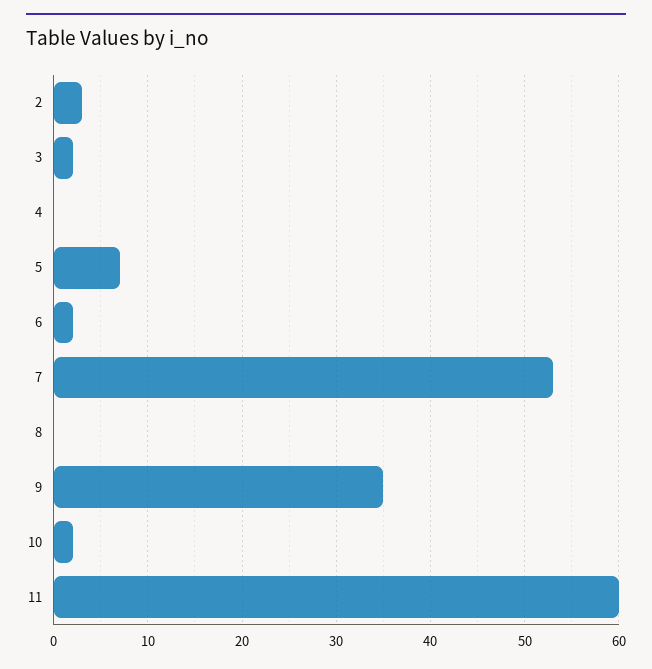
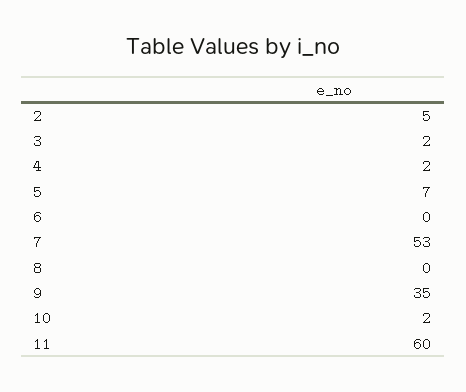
2: 3 -> 5
4: 0 -> 2
6: 2 -> 0

